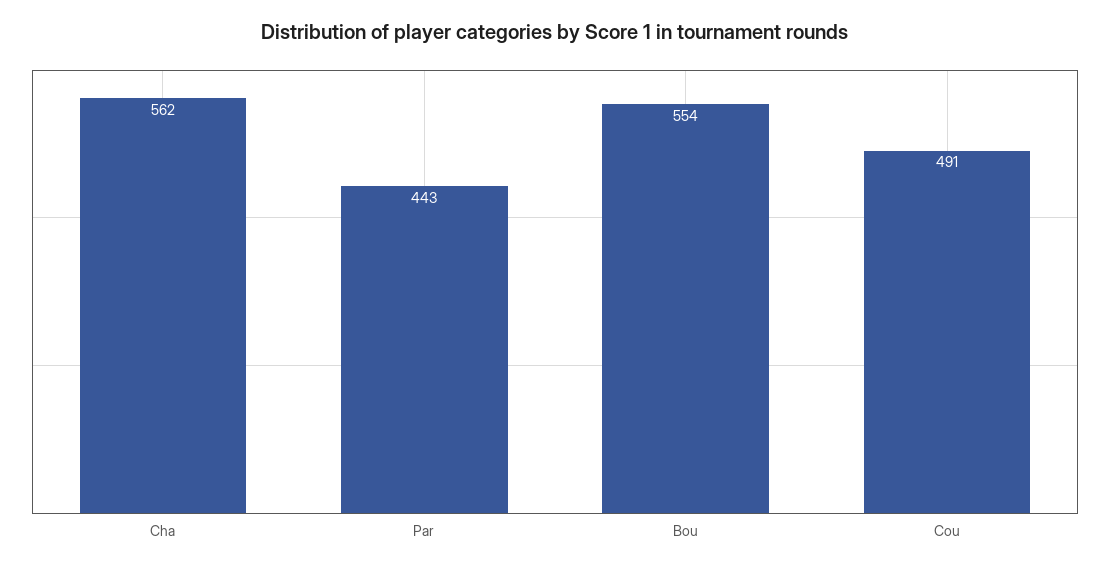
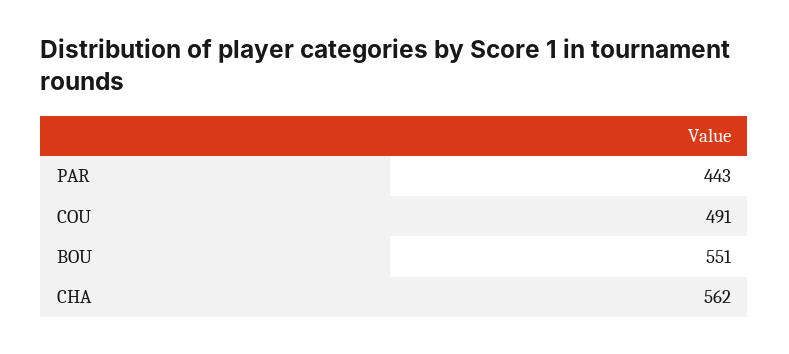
Bou: 554 -> 551

